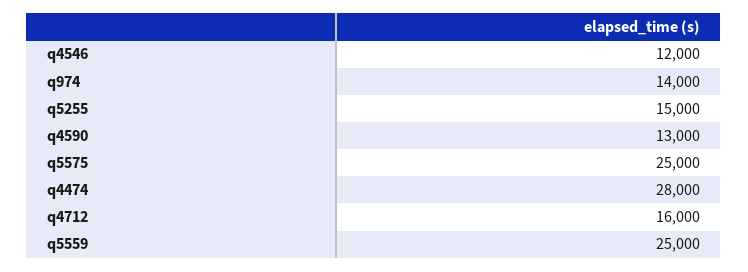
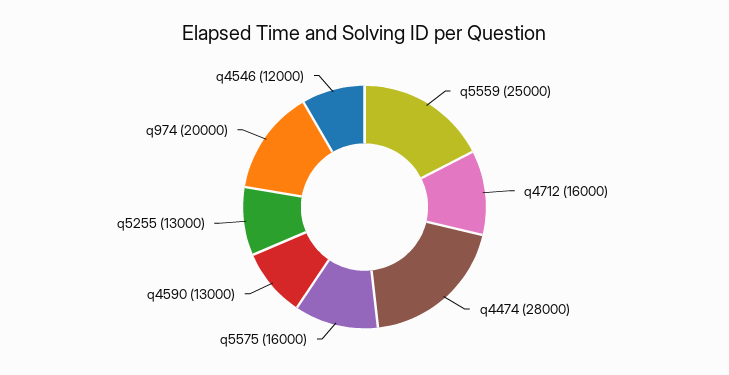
q974: 14000 -> 20000
q5255: 15000 -> 13000
q5575: 25000 -> 16000

